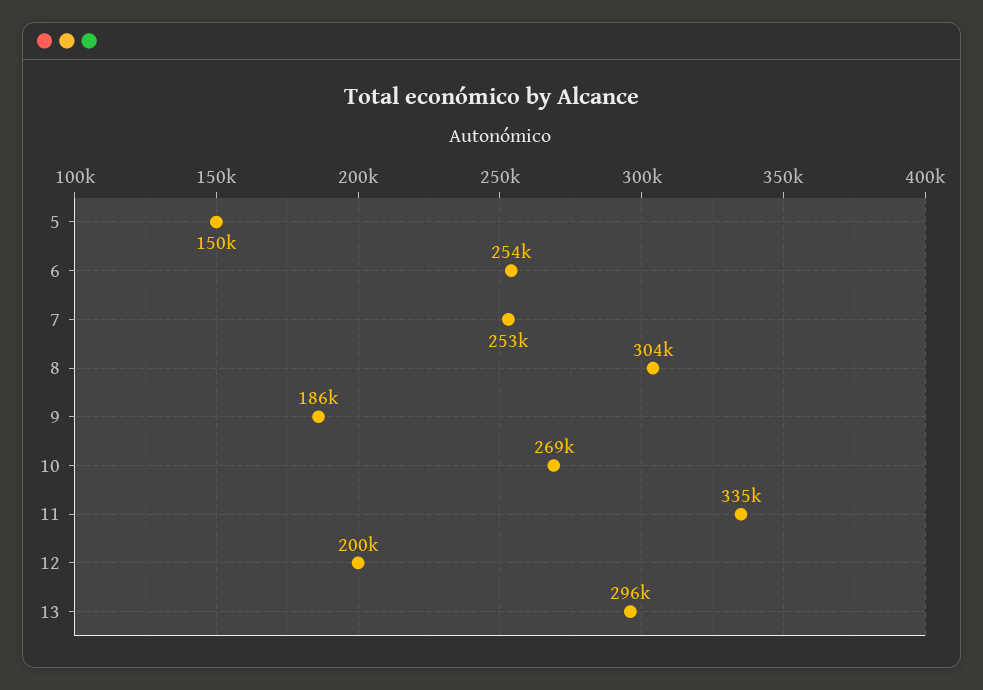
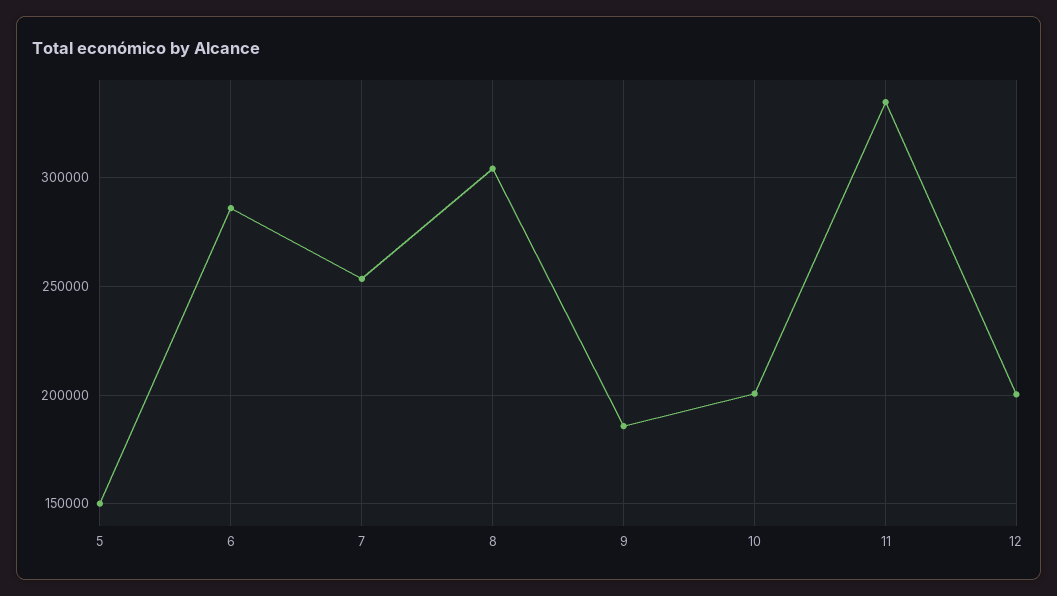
6: 254000 -> 285000
10: 269000 -> 200000
13: 296000 -> none

